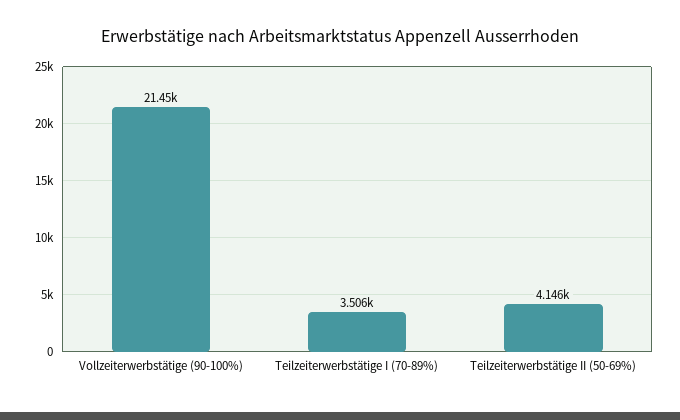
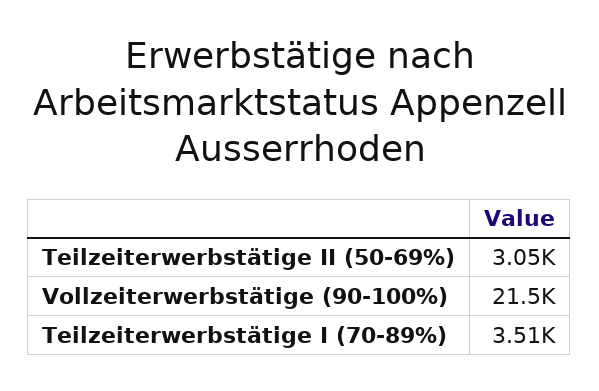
Teilzeiterwerbstätige II (50-69%): 4146 -> 3050

